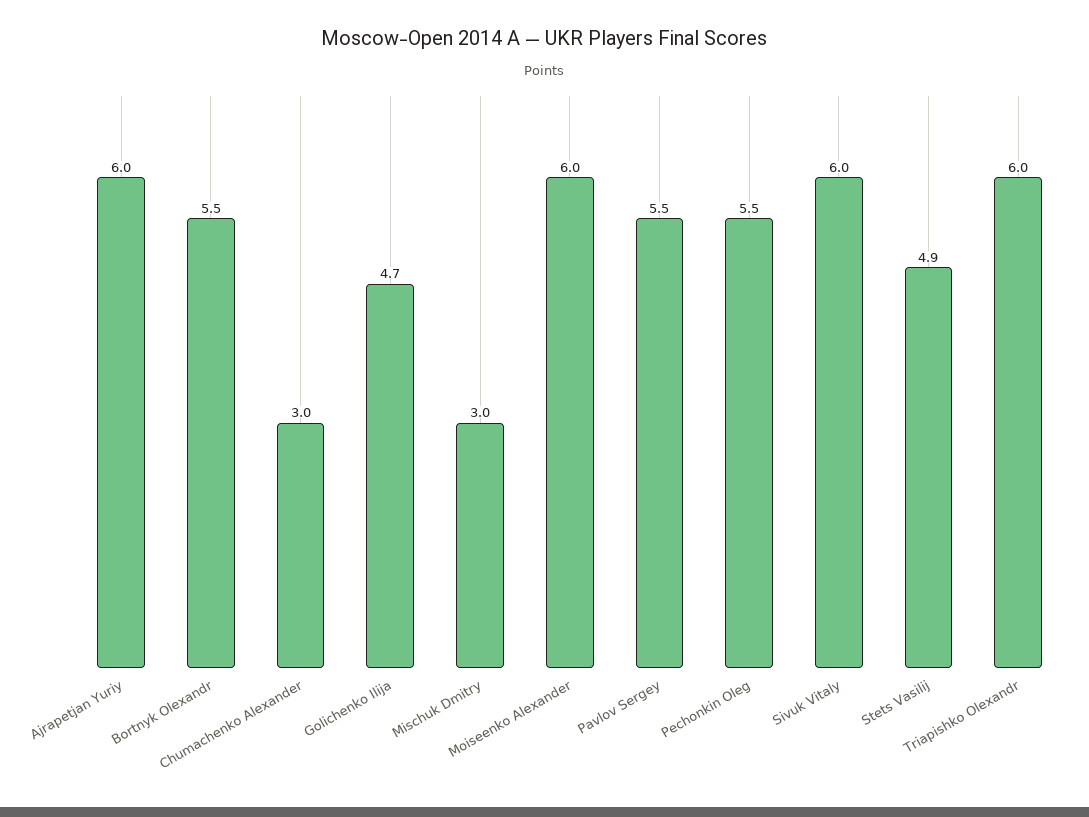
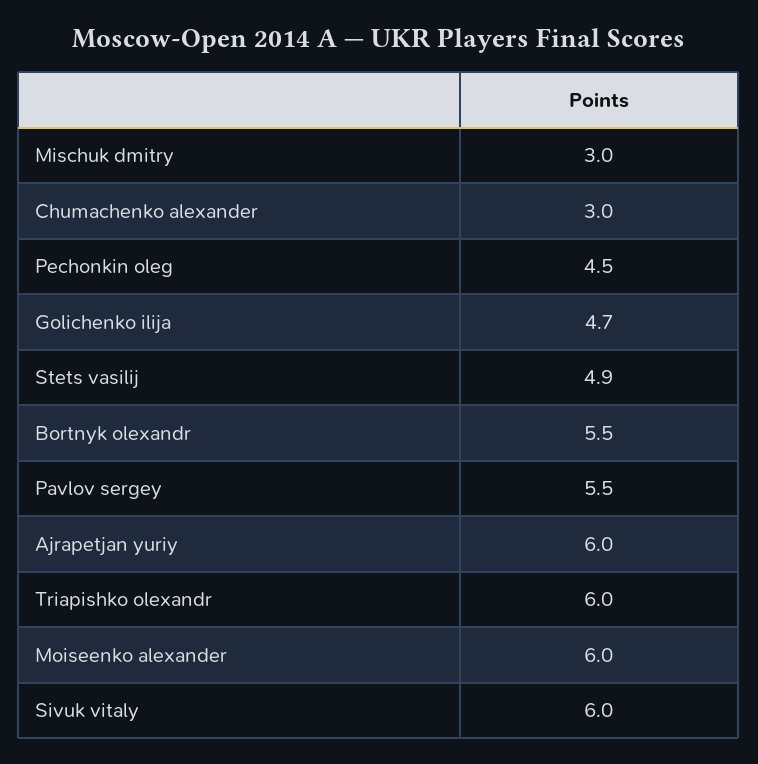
Pechonkin Oleg: 5.5 -> 4.5

